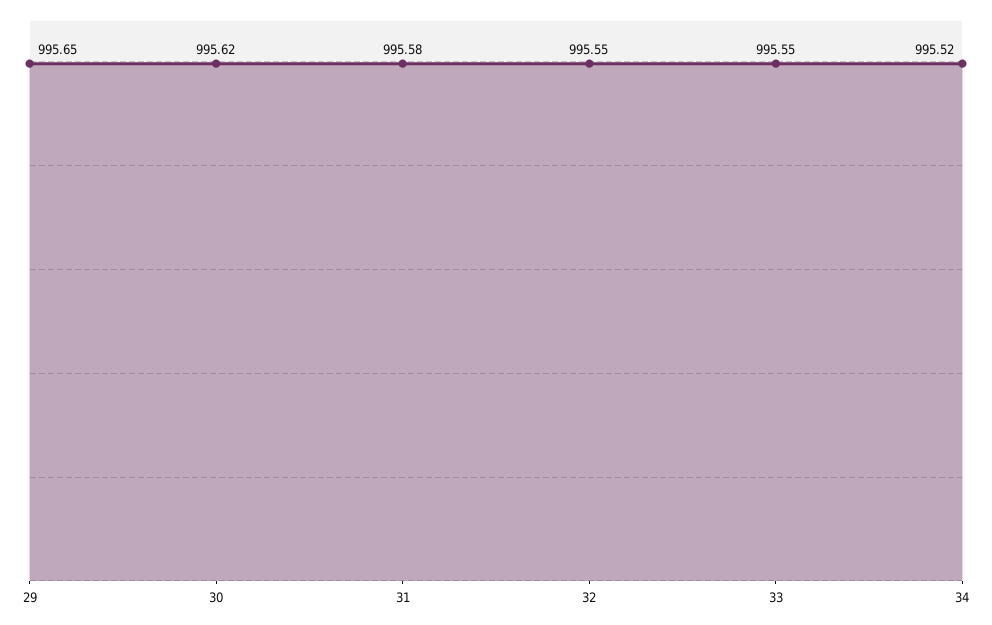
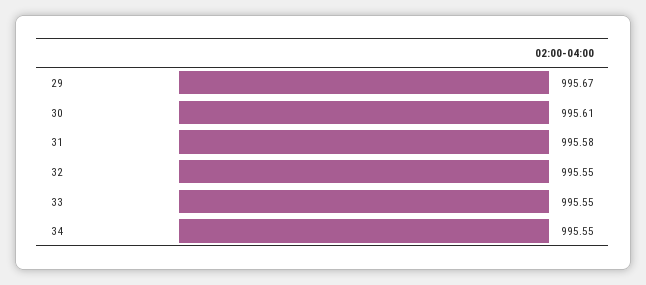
29: 995.65 -> 995.67
30: 995.62 -> 995.61
34: 995.52 -> 995.55

